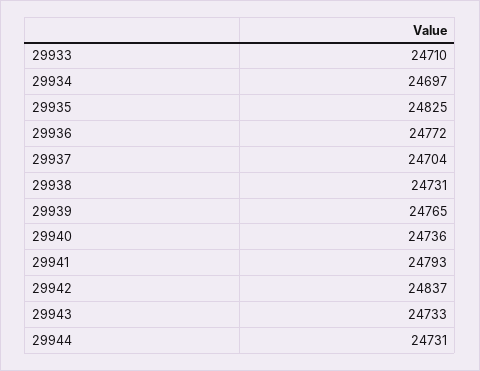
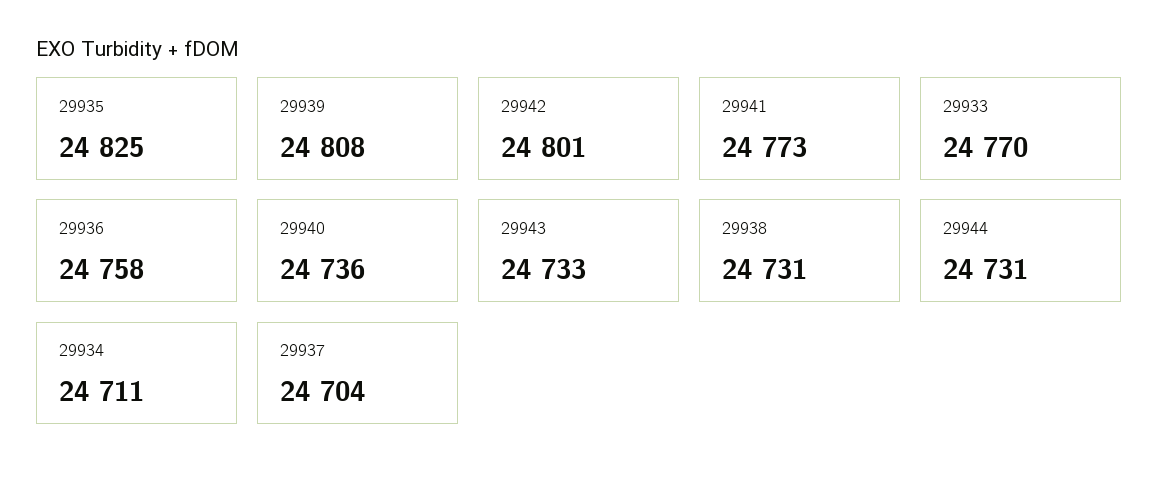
29933: 24710 -> 24770
29934: 24697 -> 24711
29936: 24772 -> 24758
29939: 24765 -> 24808
29941: 24793 -> 24773
29942: 24837 -> 24801

